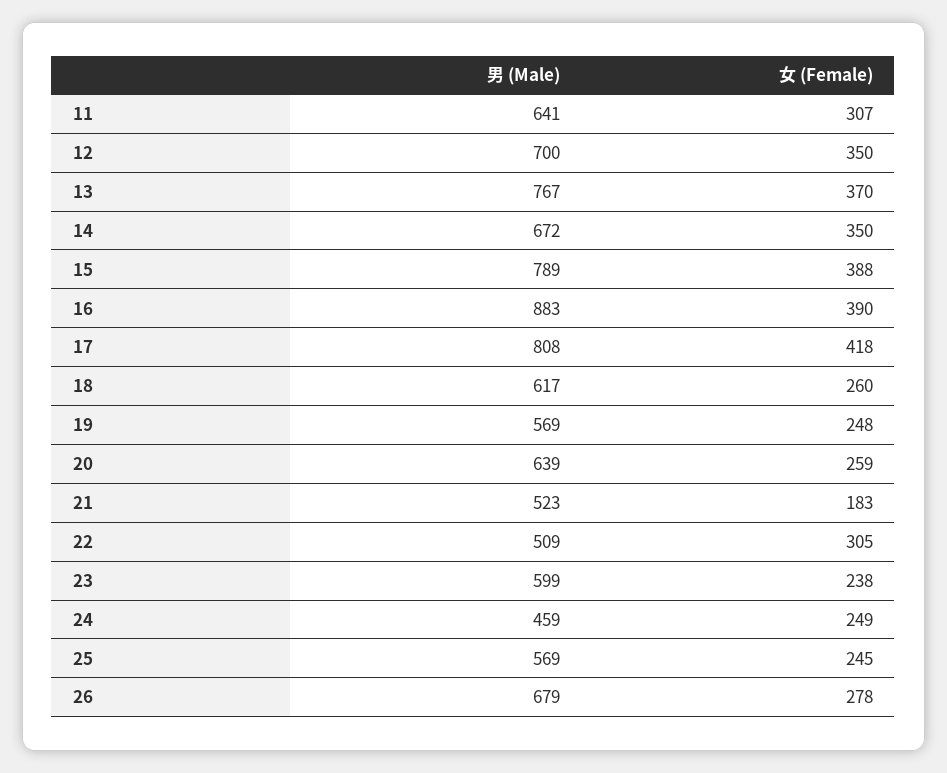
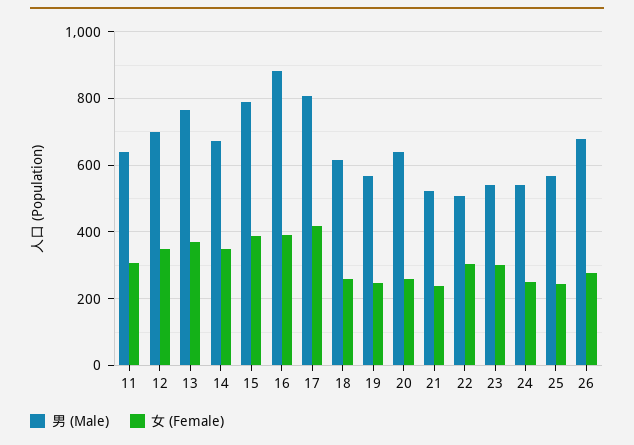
女 (Female), 21: 183 -> 240
男 (Male), 23: 599 -> 540
女 (Female), 23: 238 -> 300
男 (Male), 24: 459 -> 540

